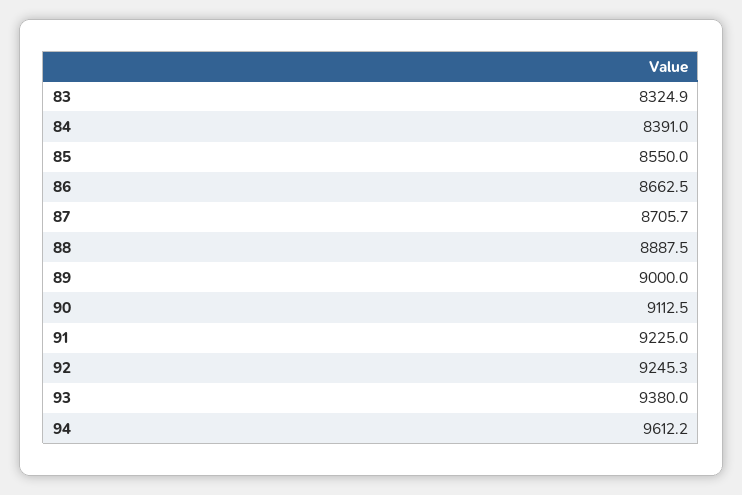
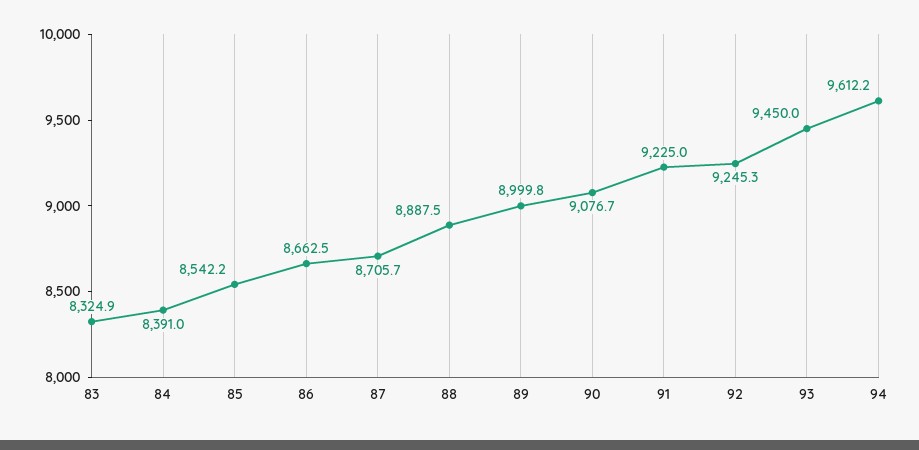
85: 8550 -> 8542.2
89: 9000 -> 8999.8
90: 9112.5 -> 9076.7
93: 9380 -> 9450

